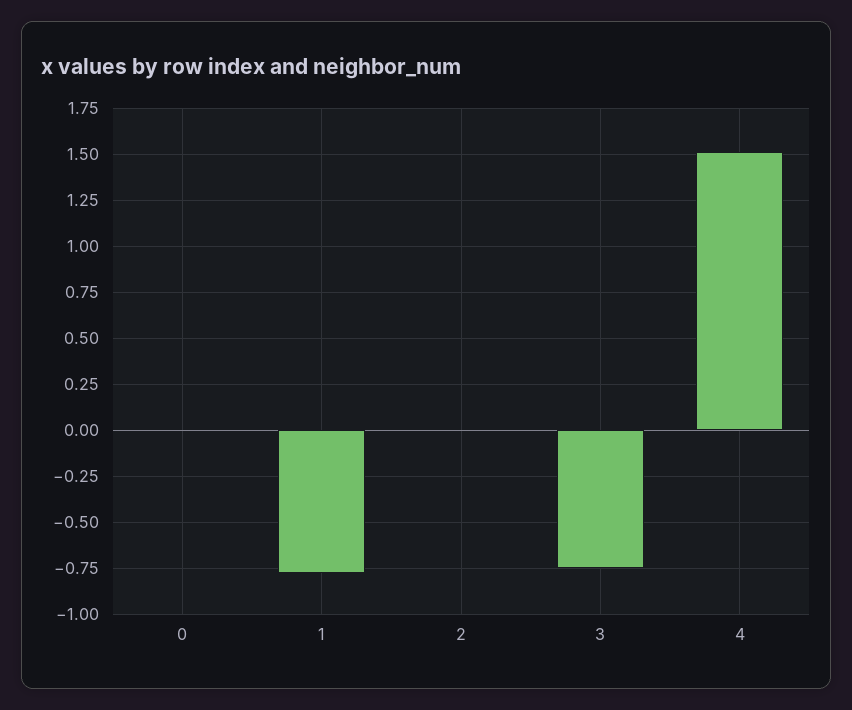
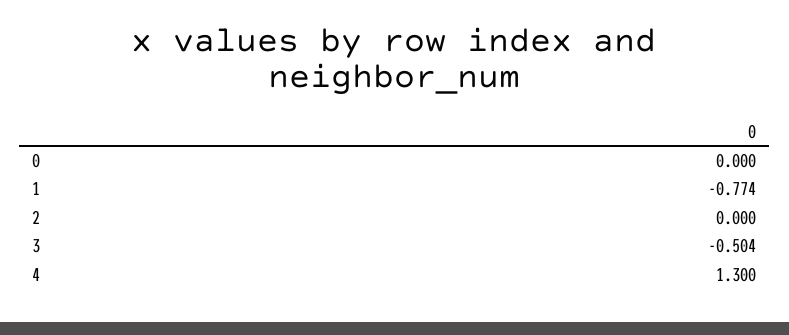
3: -0.75 -> -0.504
4: 1.5 -> 1.3

